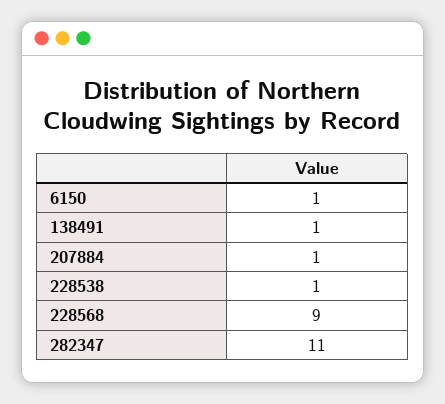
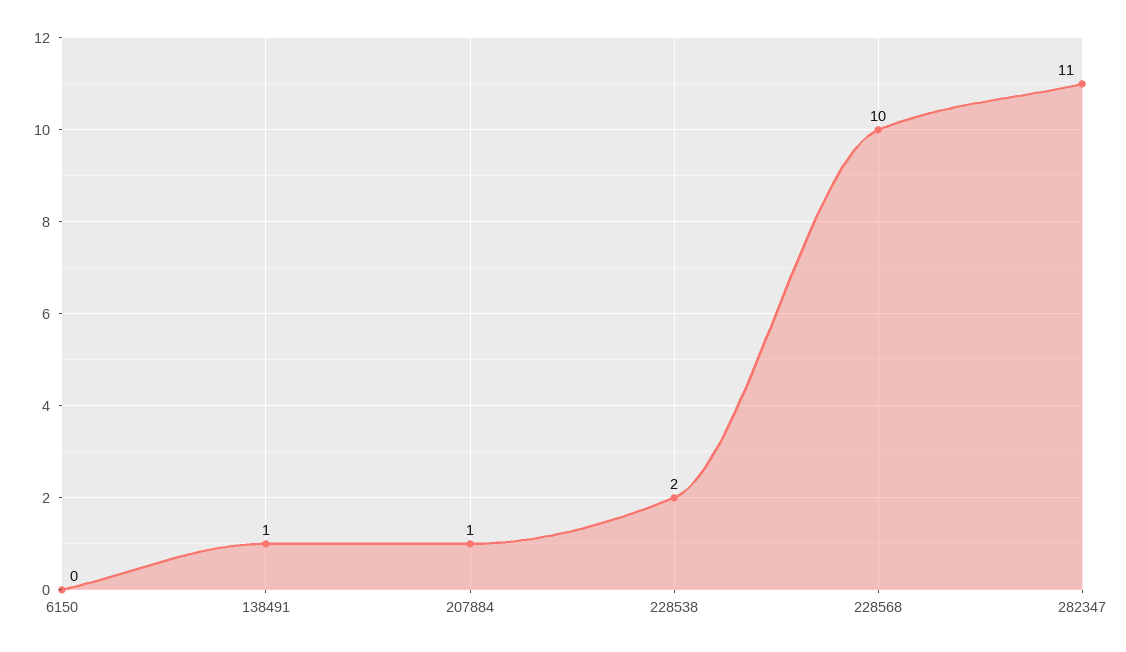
6150: 1 -> 0
228538: 1 -> 2
228568: 9 -> 10

